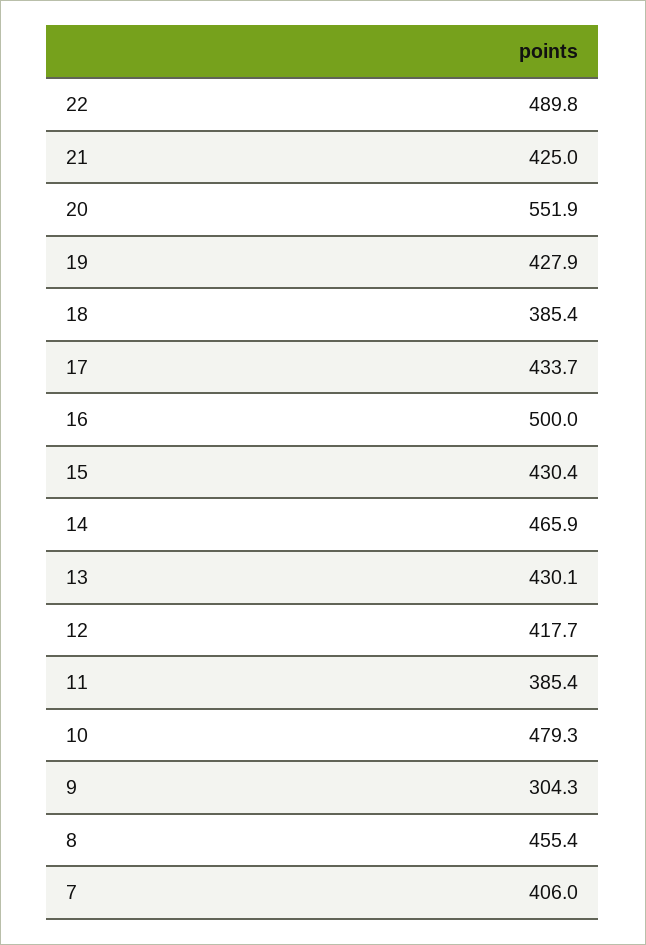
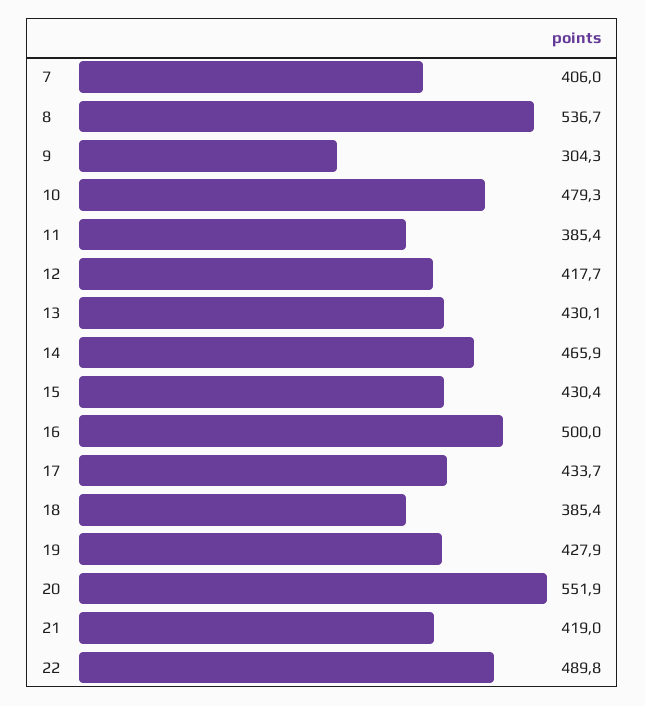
21: 425 -> 419
8: 455.4 -> 536.7

